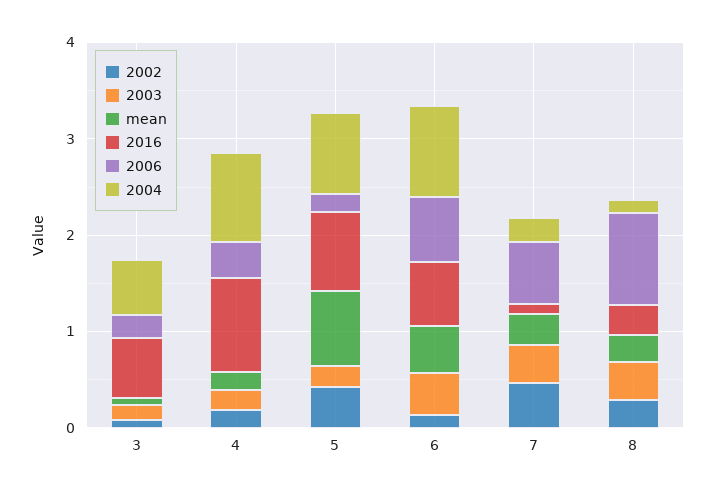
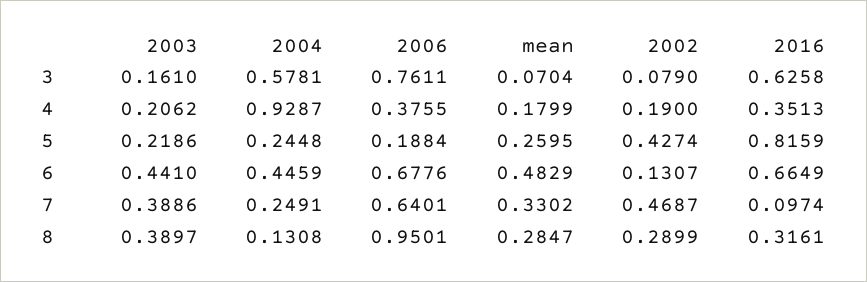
2006, 3: 0.2 -> 0.7611
2016, 4: 1 -> 0.3513
mean, 5: 0.8 -> 0.2595
2004, 5: 0.8 -> 0.2448
2004, 6: 1 -> 0.4459

